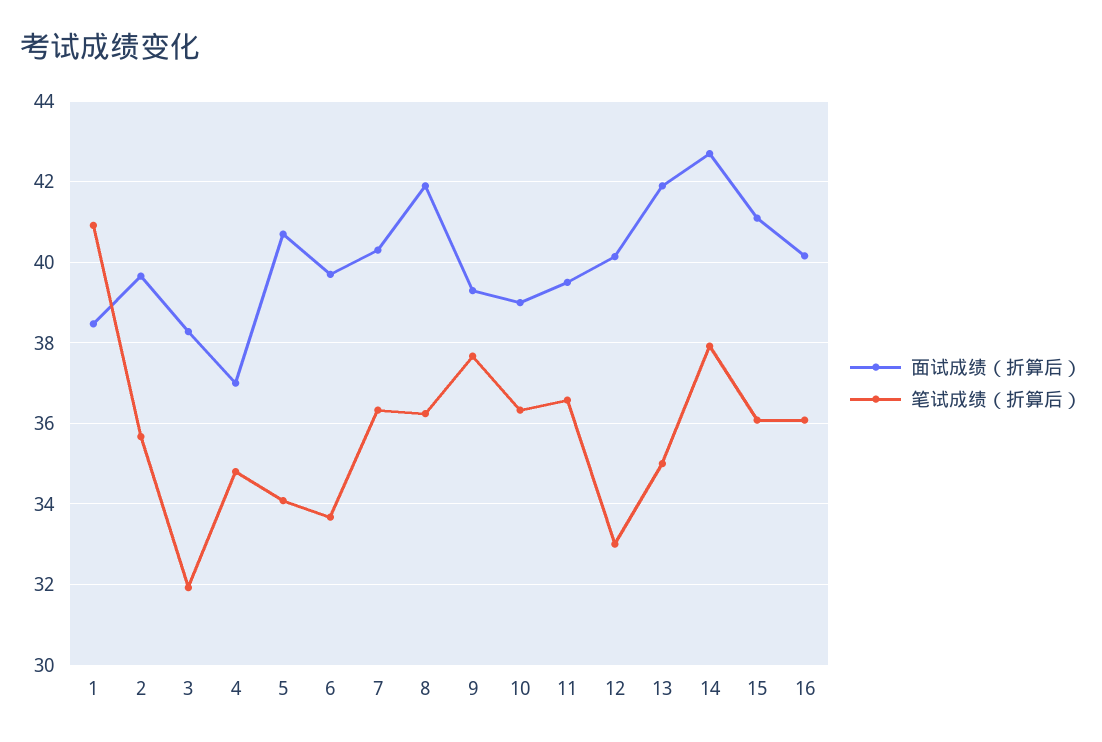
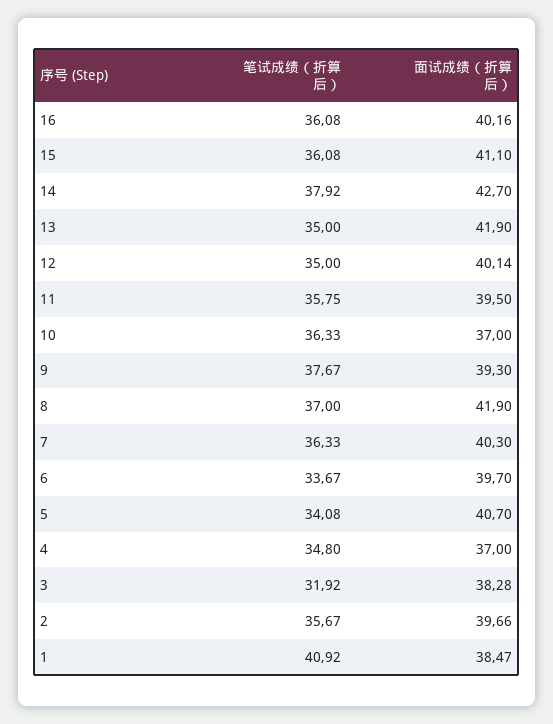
笔试成绩（折算后）, 8: 36.2 -> 37
面试成绩（折算后）, 10: 39 -> 37
笔试成绩（折算后）, 11: 36.6 -> 35.75
笔试成绩（折算后）, 12: 33 -> 35

